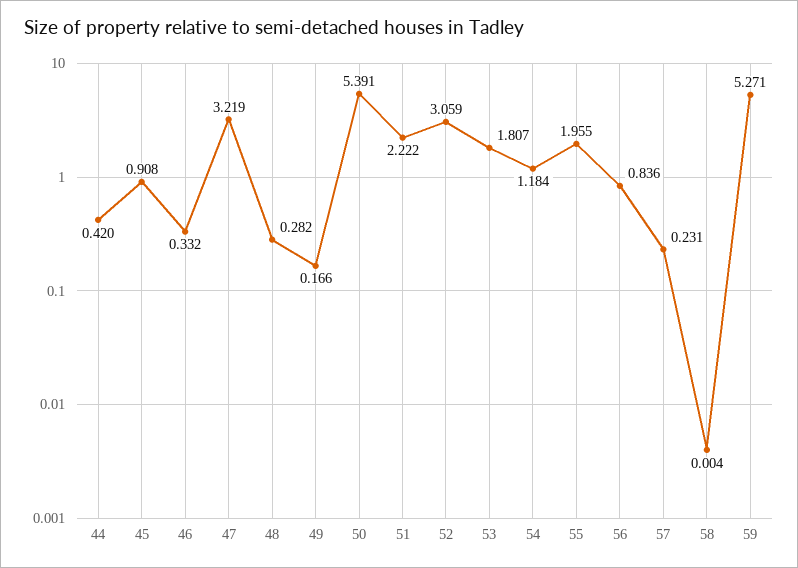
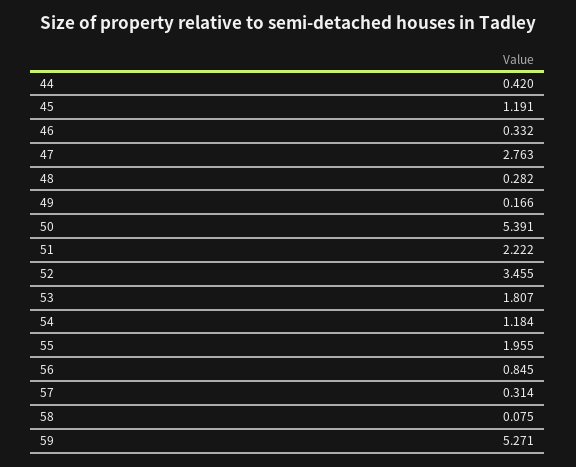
45: 0.908 -> 1.191
47: 3.219 -> 2.763
52: 3.059 -> 3.455
56: 0.836 -> 0.845
57: 0.231 -> 0.314
58: 0.004 -> 0.075

